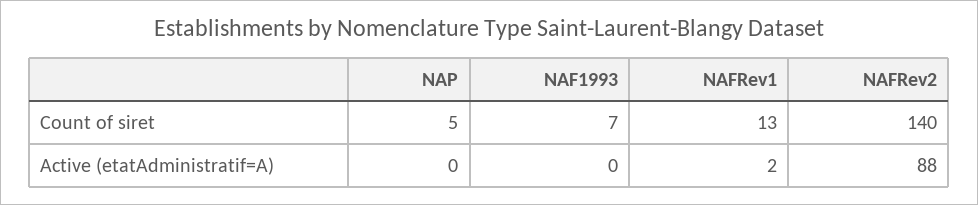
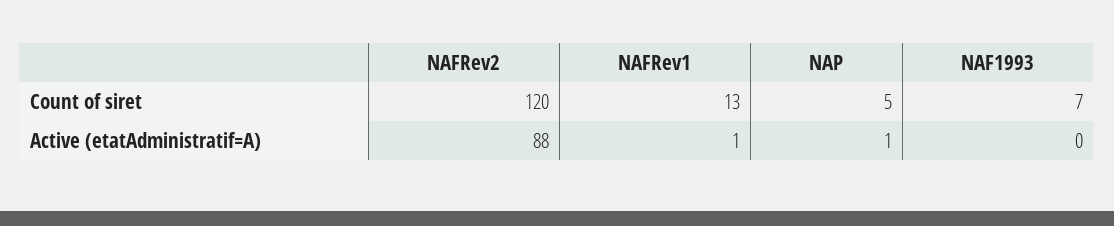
NAFRev2, Count of siret: 140 -> 120
NAP, Active (etatAdministratif=A): 0 -> 1
NAFRev1, Active (etatAdministratif=A): 2 -> 1

